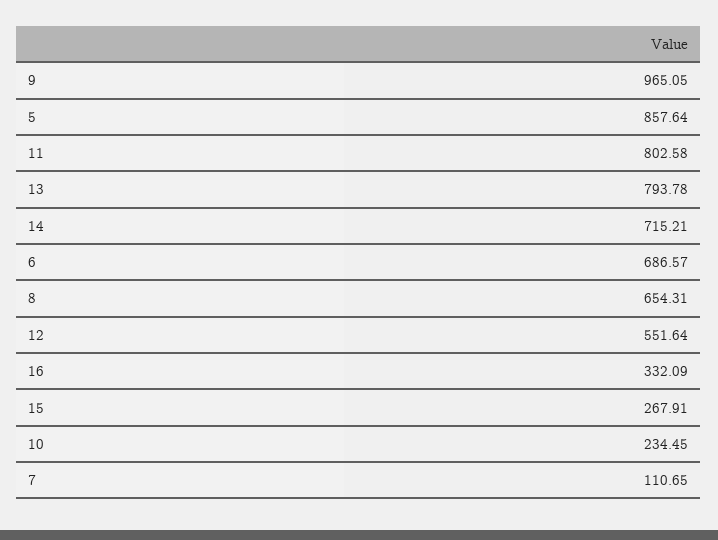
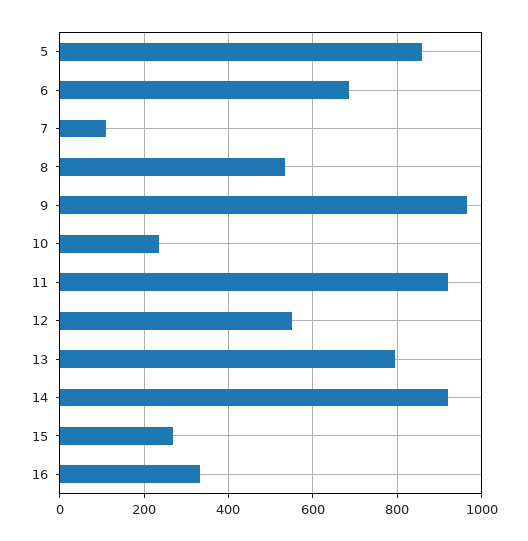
11: 802.58 -> 920
14: 715.21 -> 920
8: 654.31 -> 540

